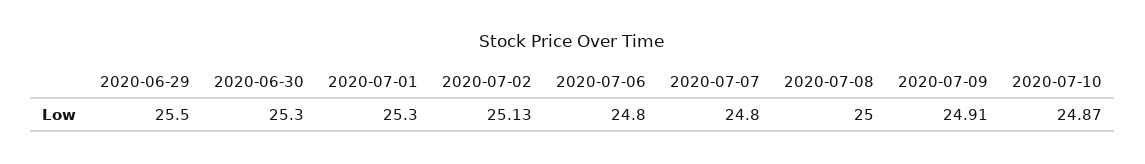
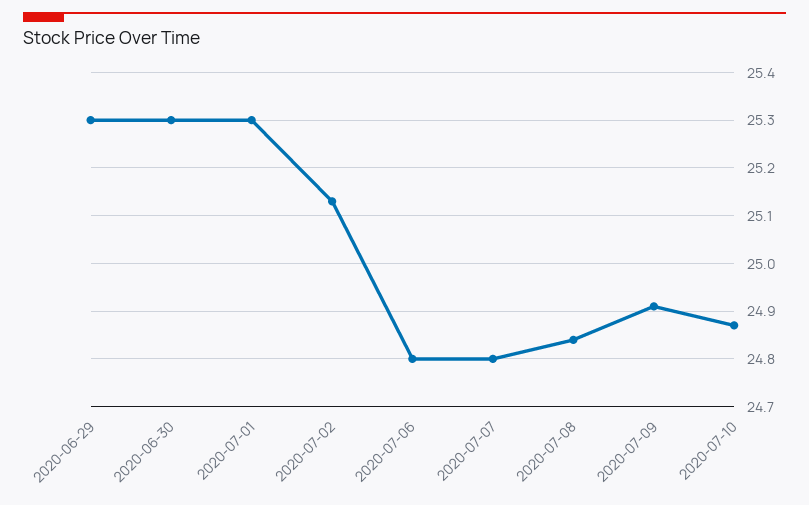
2020-06-29: 25.5 -> 25.3
2020-07-08: 25 -> 24.85

